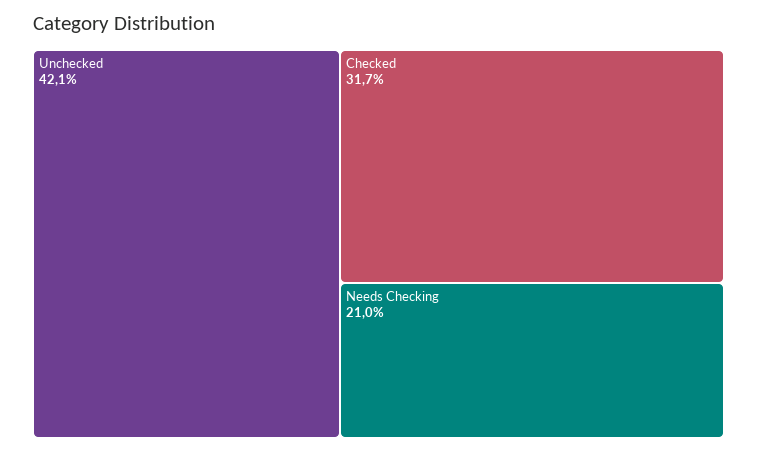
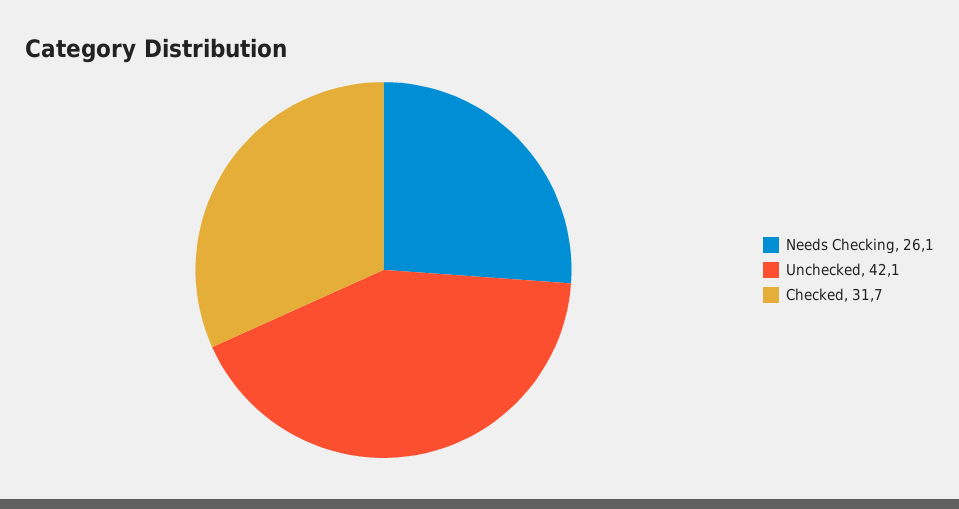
Needs Checking: 21 -> 26.1

